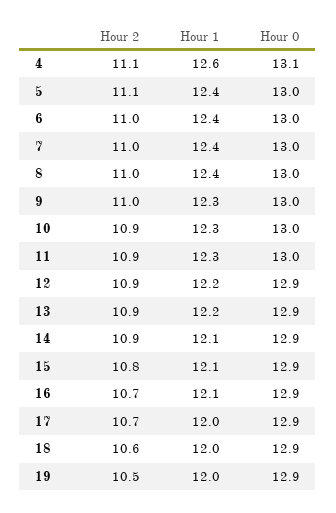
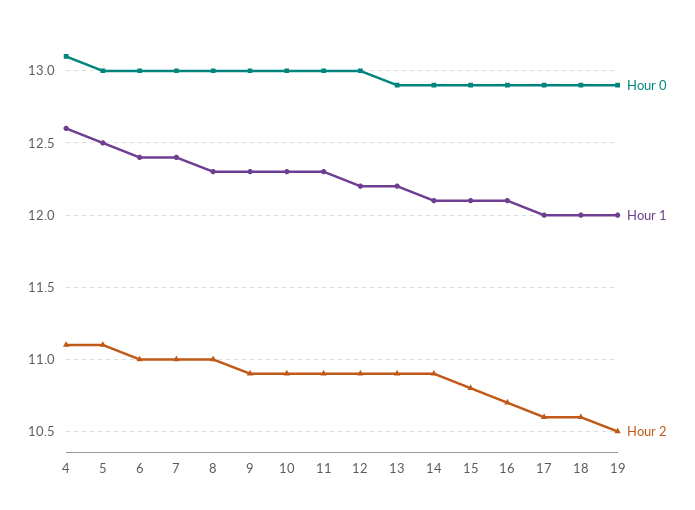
Hour 1, 5: 12.4 -> 12.5
Hour 1, 8: 12.4 -> 12.3
Hour 2, 9: 11 -> 10.9
Hour 0, 12: 12.9 -> 13
Hour 2, 17: 10.7 -> 10.6

